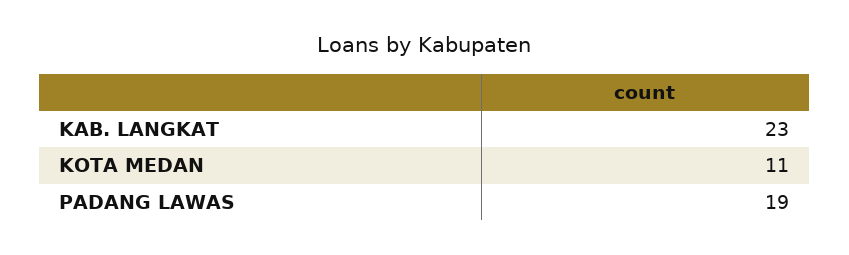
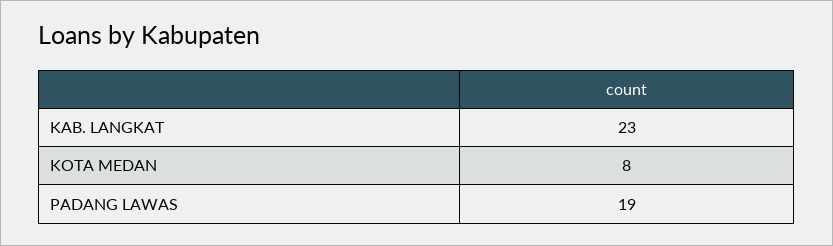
KOTA MEDAN: 11 -> 8

